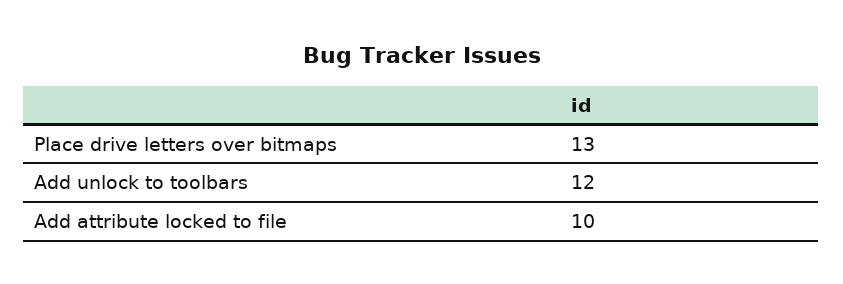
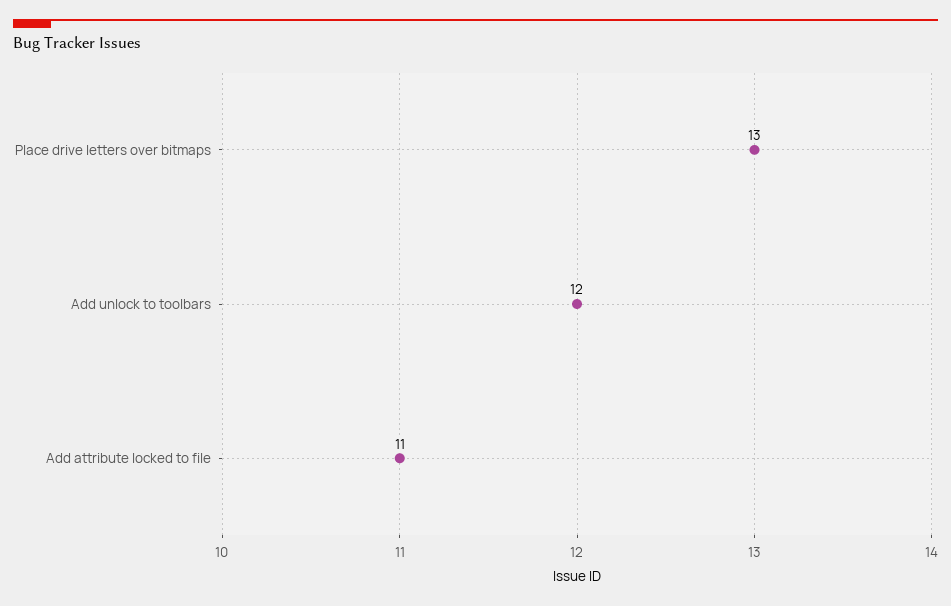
Add attribute locked to file: 10 -> 11

